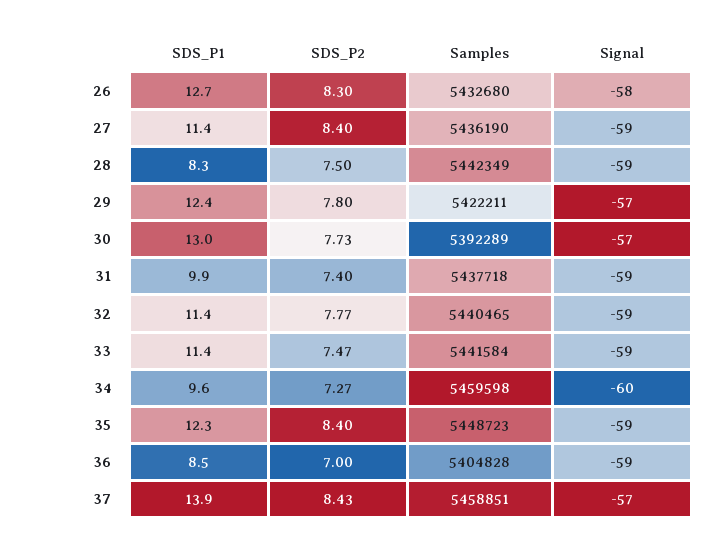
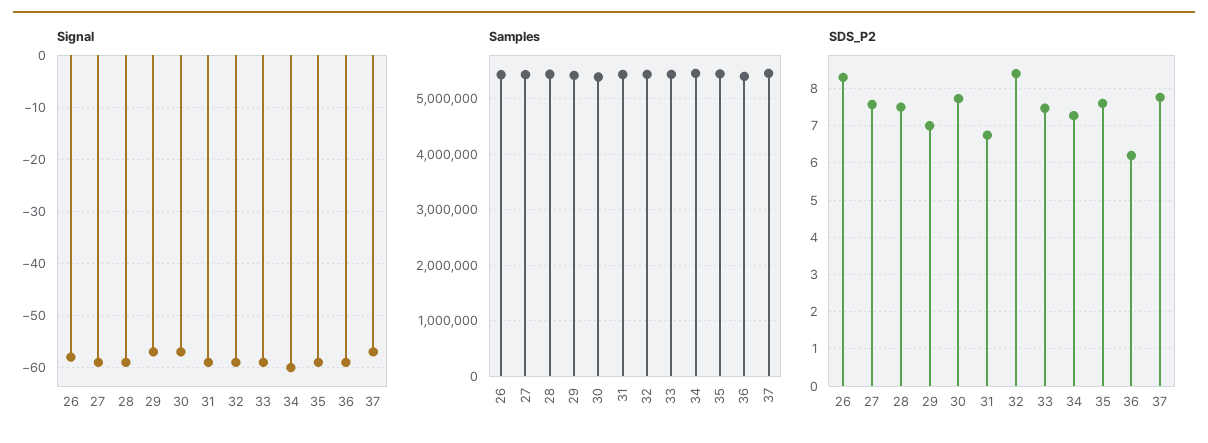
SDS_P1, 26: 12.7 -> none
SDS_P1, 27: 11.4 -> none
SDS_P2, 27: 8.4 -> 7.6
SDS_P1, 28: 8.3 -> none
SDS_P1, 29: 12.4 -> none
SDS_P2, 29: 7.8 -> 7
SDS_P1, 30: 13 -> none
SDS_P1, 31: 9.9 -> none
SDS_P2, 31: 7.4 -> 6.8
SDS_P1, 32: 11.4 -> none
SDS_P2, 32: 7.77 -> 8.4
SDS_P1, 33: 11.4 -> none
SDS_P1, 34: 9.6 -> none
SDS_P1, 35: 12.3 -> none
SDS_P2, 35: 8.4 -> 7.6
SDS_P1, 36: 8.5 -> none
SDS_P2, 36: 7 -> 6.2
SDS_P1, 37: 13.9 -> none
SDS_P2, 37: 8.43 -> 7.8

